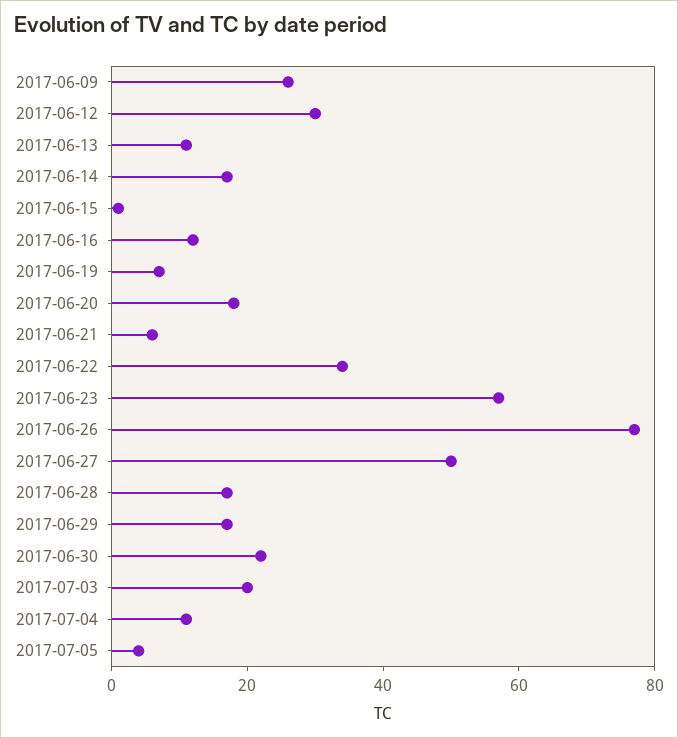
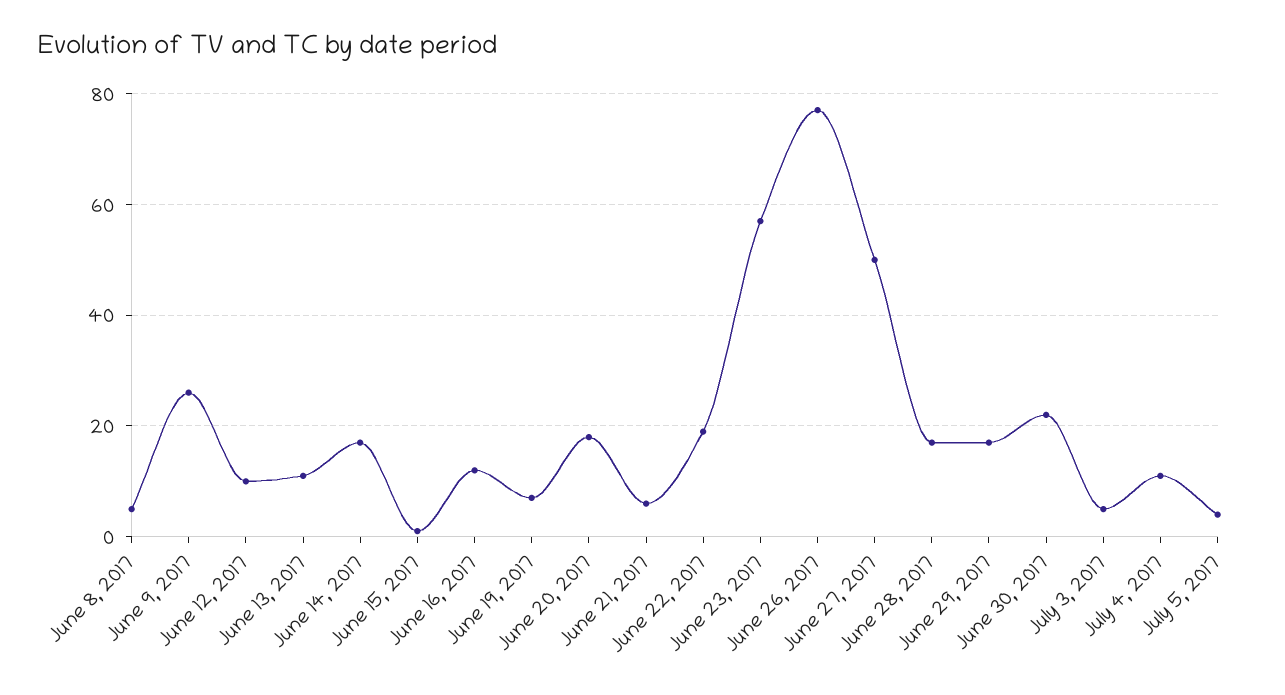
2017-06-12: 30 -> 10
2017-06-22: 35 -> 20
2017-07-03: 20 -> 5
June 8, 2017: none -> 5

